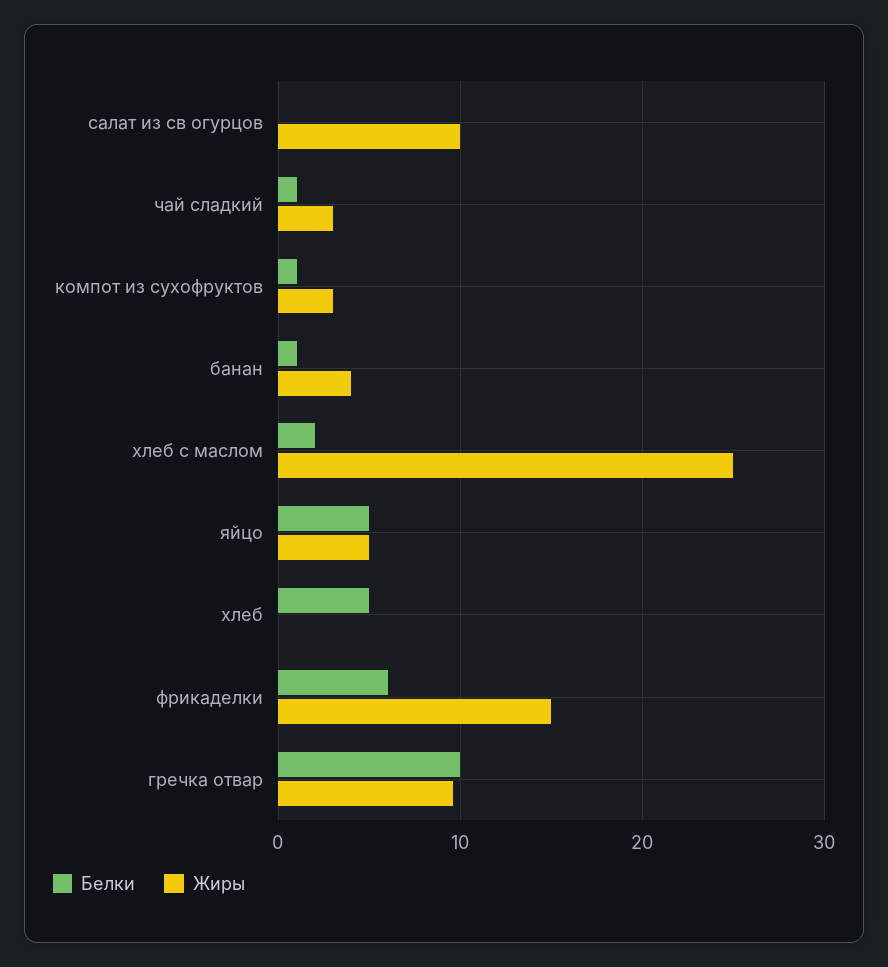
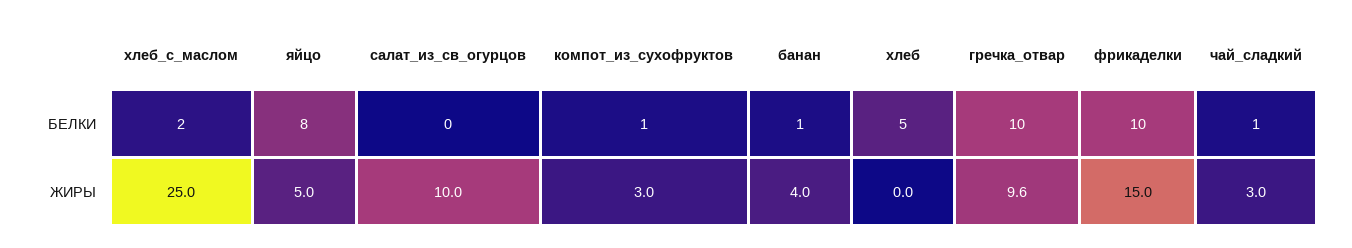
Белки, яйцо: 5 -> 8
Белки, фрикаделки: 6 -> 10

